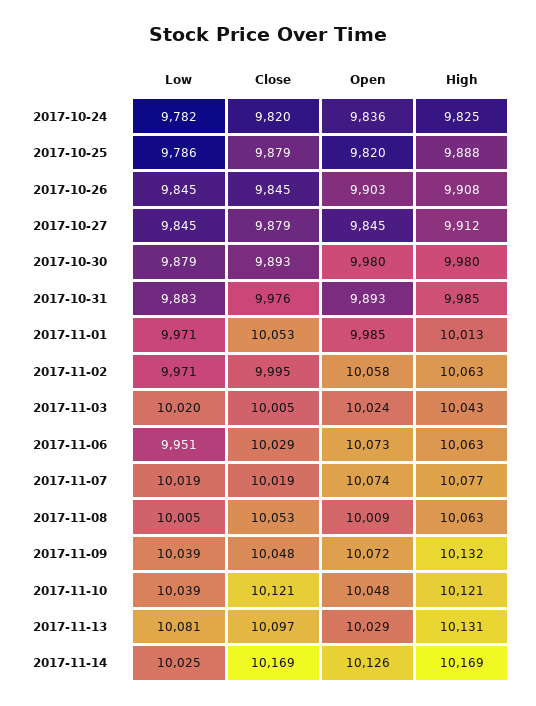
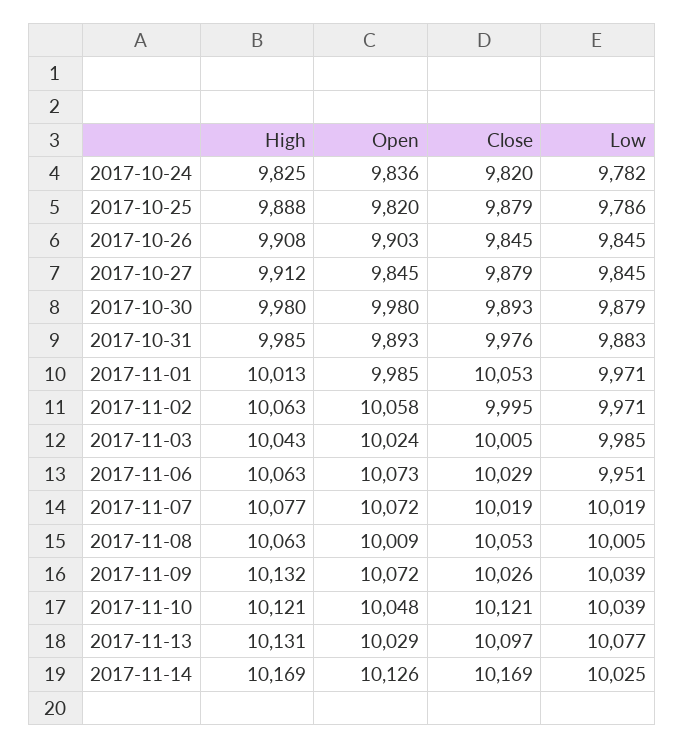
Low, 2017-11-03: 10020 -> 9985
Open, 2017-11-07: 10074 -> 10072
Close, 2017-11-09: 10048 -> 10026
Low, 2017-11-13: 10081 -> 10077

